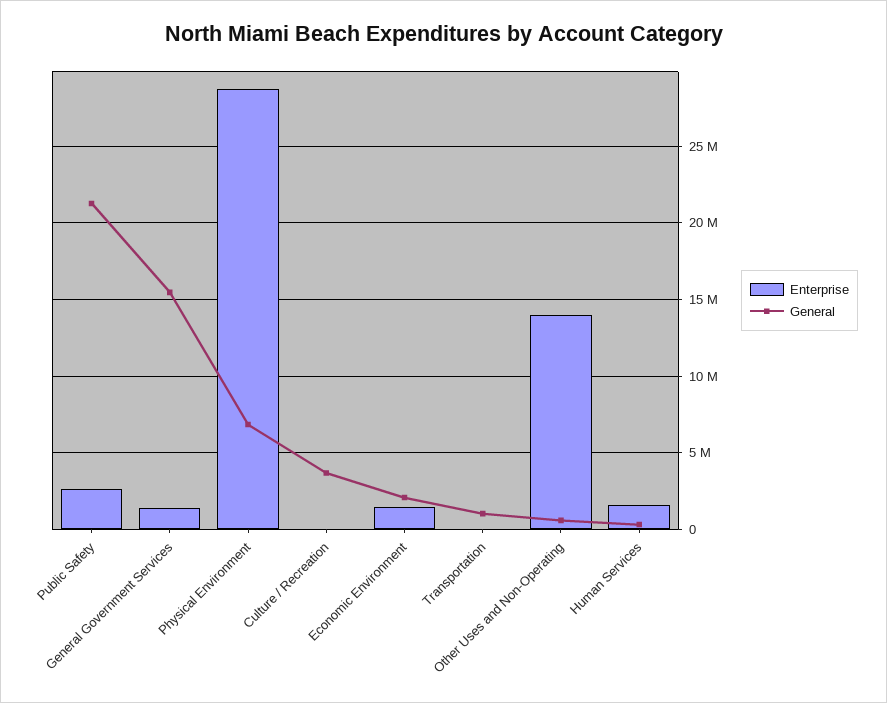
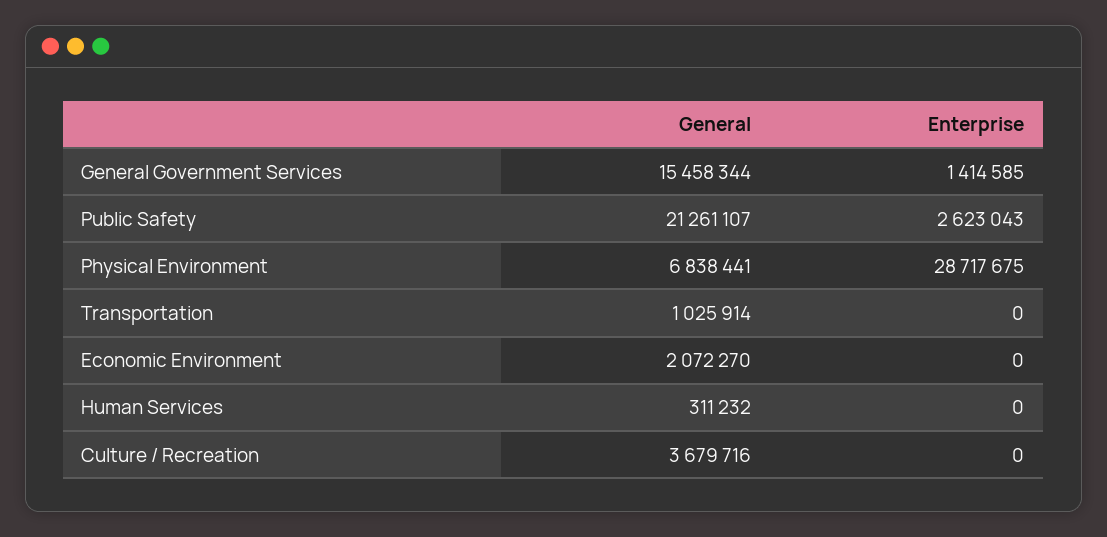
Enterprise, Economic Environment: 1500000 -> 0
Enterprise, Other Uses and Non-Operating: 14000000 -> none
General, Other Uses and Non-Operating: 500000 -> none
Enterprise, Human Services: 1500000 -> 0

